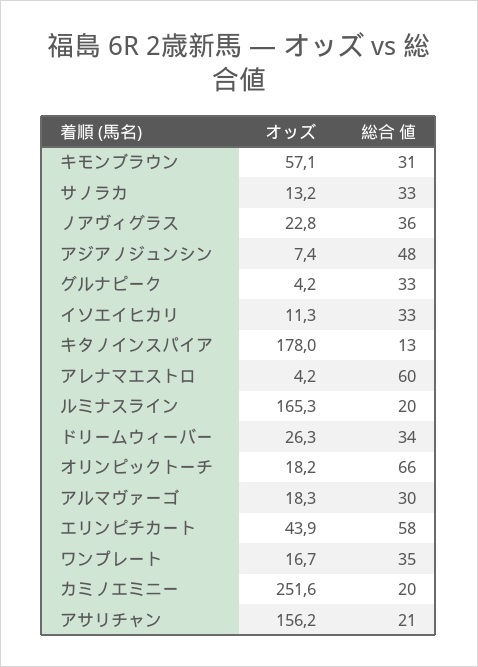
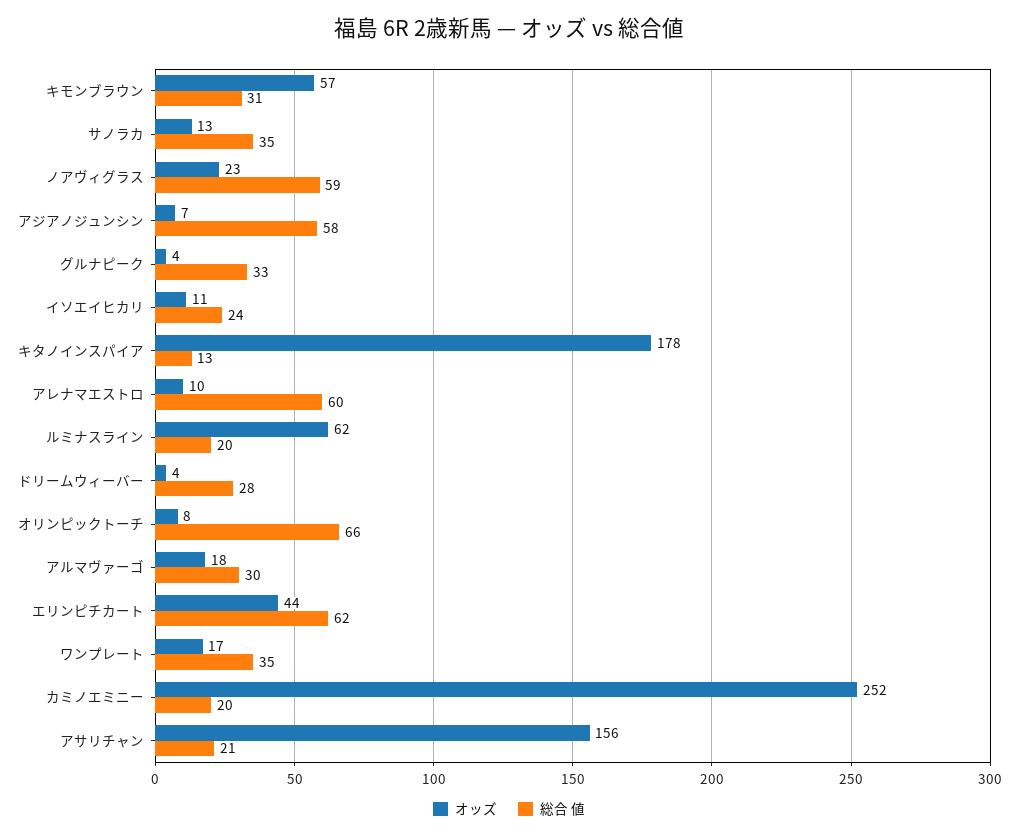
総合 値, サノラカ: 33 -> 35
総合 値, ノアヴィグラス: 36 -> 59
総合 値, アジアノジュンシン: 48 -> 58
総合 値, イソエイヒカリ: 33 -> 24
オッズ, アレナマエストロ: 4.2 -> 10
オッズ, ルミナスライン: 165.3 -> 62
オッズ, ドリームウィーバー: 26.3 -> 4
総合 値, ドリームウィーバー: 34 -> 28
オッズ, オリンピックトーチ: 18.2 -> 8
総合 値, エリンピチカート: 58 -> 62

